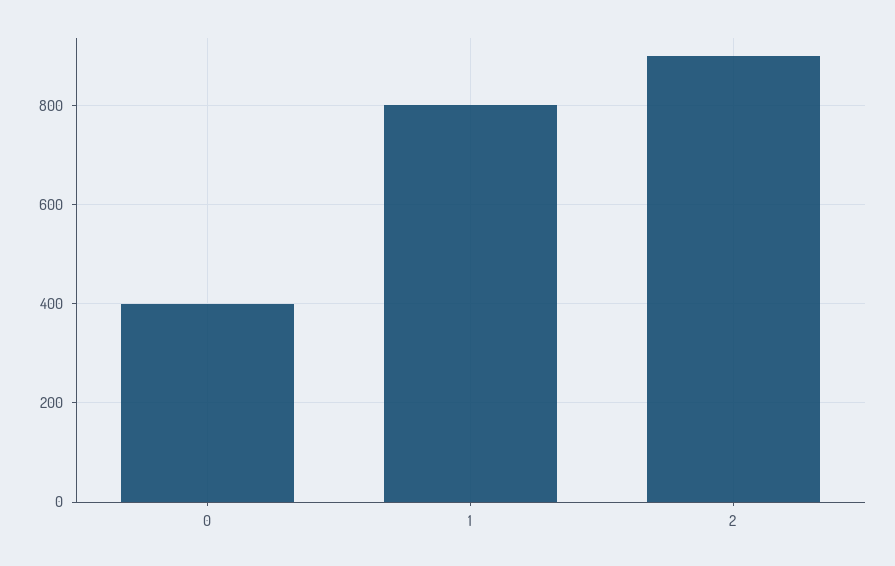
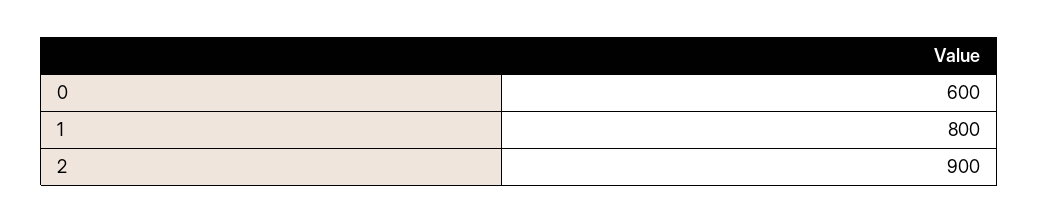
0: 400 -> 600

